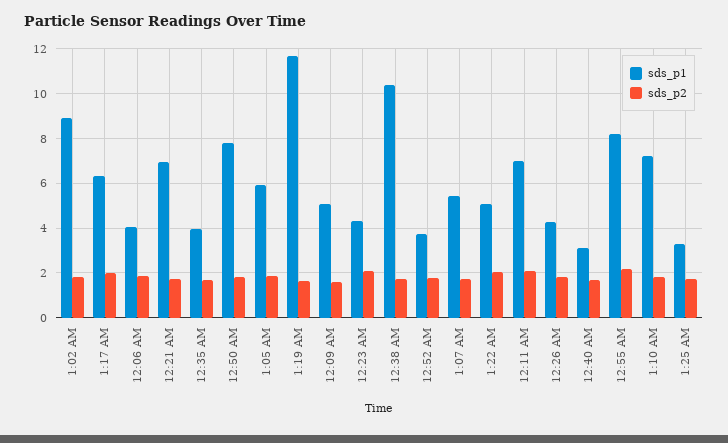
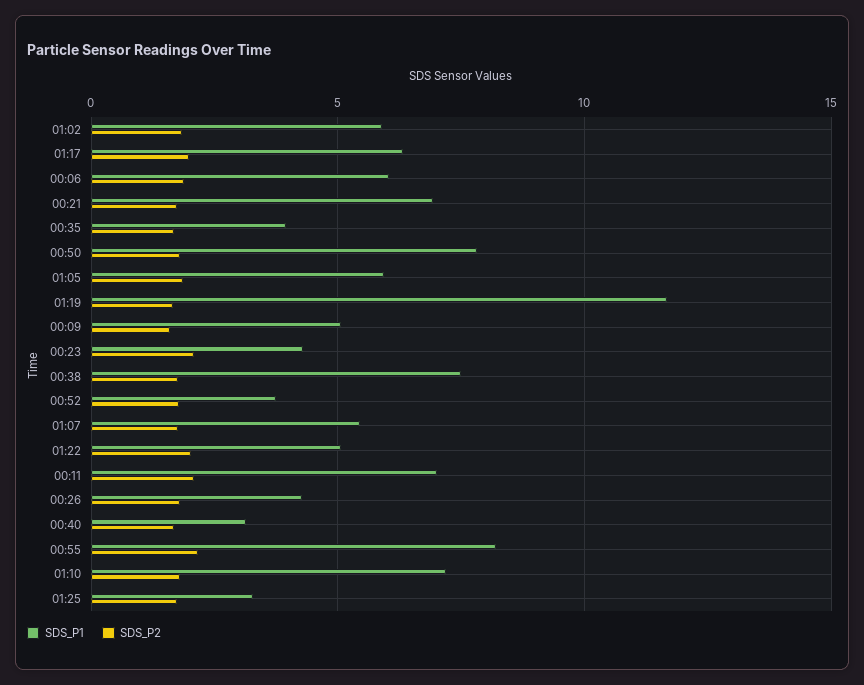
sds_p1, 1:02 AM: 9 -> 6
sds_p1, 12:06 AM: 4 -> 6
sds_p1, 12:38 AM: 10.5 -> 7.5

